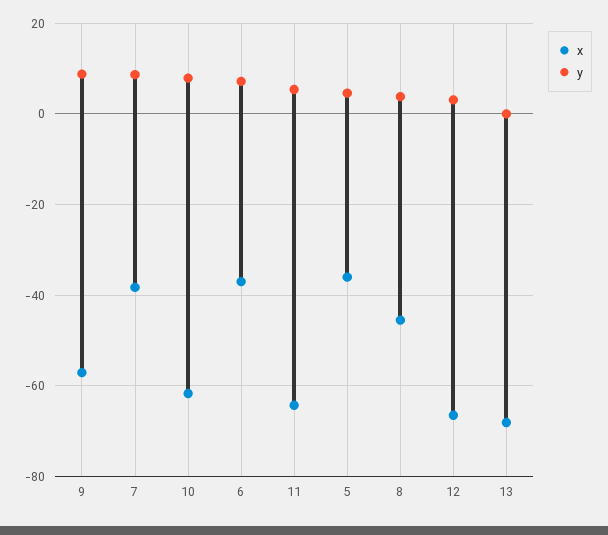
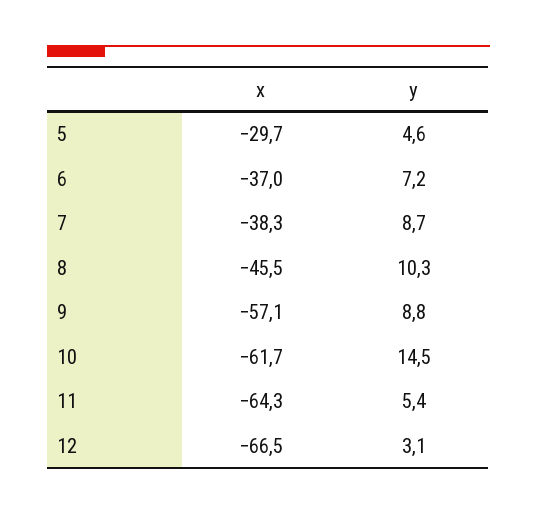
y, 10: 8 -> 14.5
x, 5: -36 -> -29.7
y, 8: 4 -> 10.3
x, 13: -68 -> none
y, 13: 0 -> none

